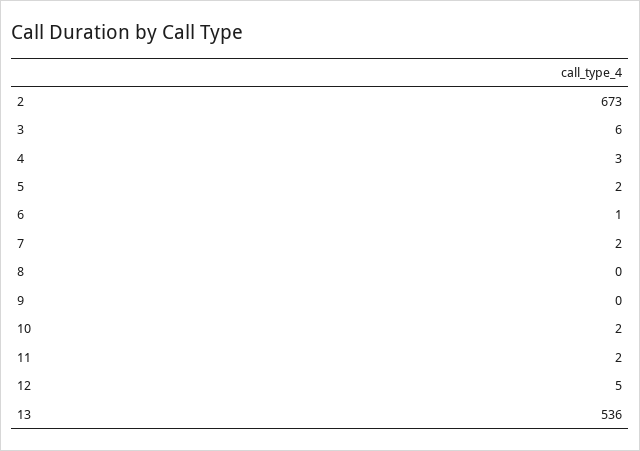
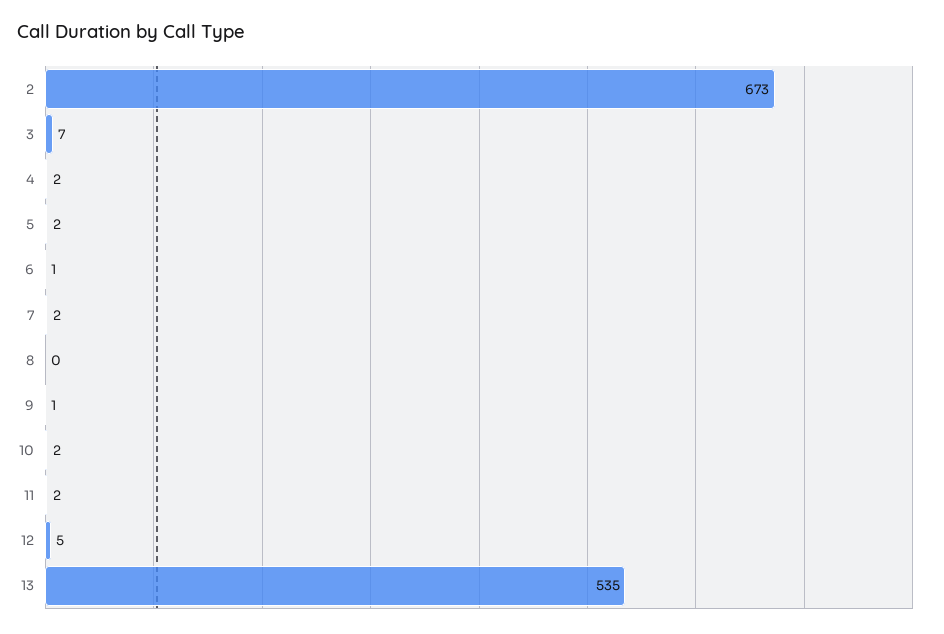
3: 6 -> 7
4: 3 -> 2
9: 0 -> 1
13: 536 -> 535

